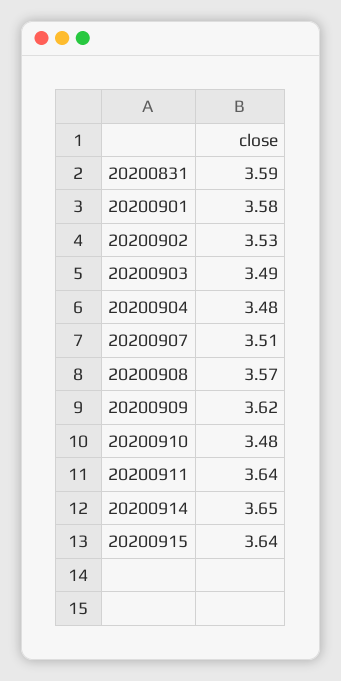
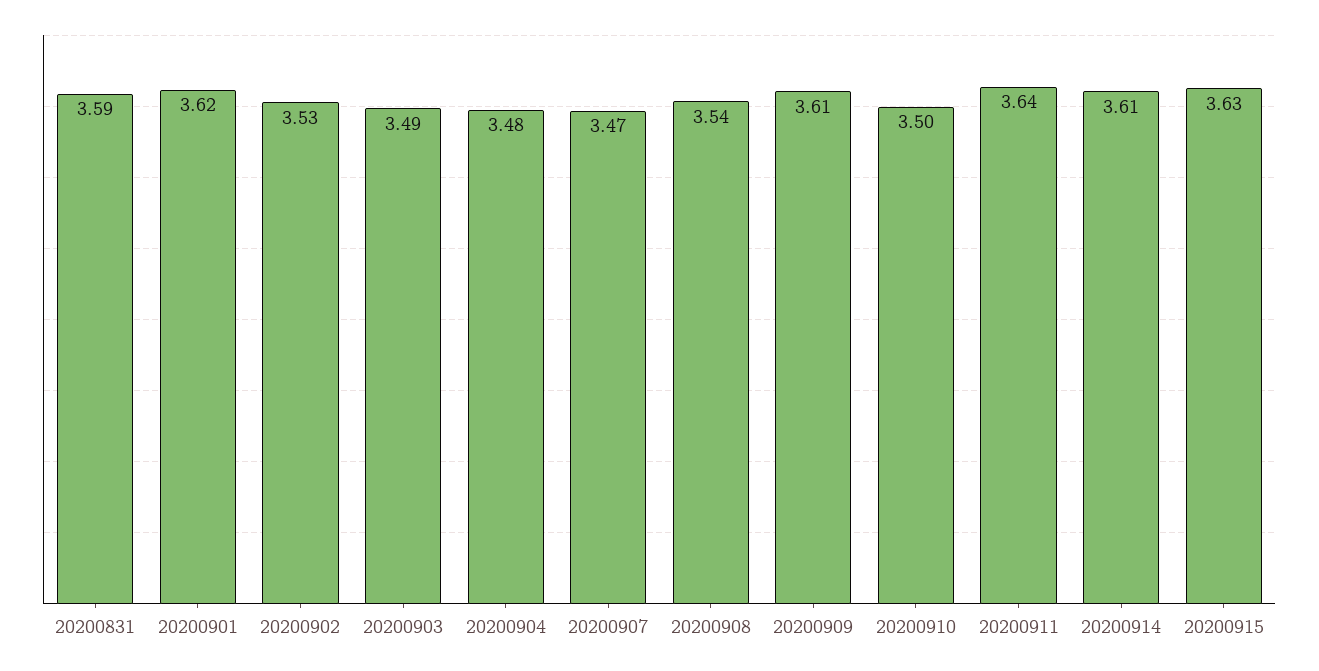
20200901: 3.58 -> 3.62
20200907: 3.51 -> 3.47
20200908: 3.57 -> 3.54
20200909: 3.62 -> 3.61
20200910: 3.48 -> 3.5
20200914: 3.65 -> 3.61
20200915: 3.64 -> 3.63

